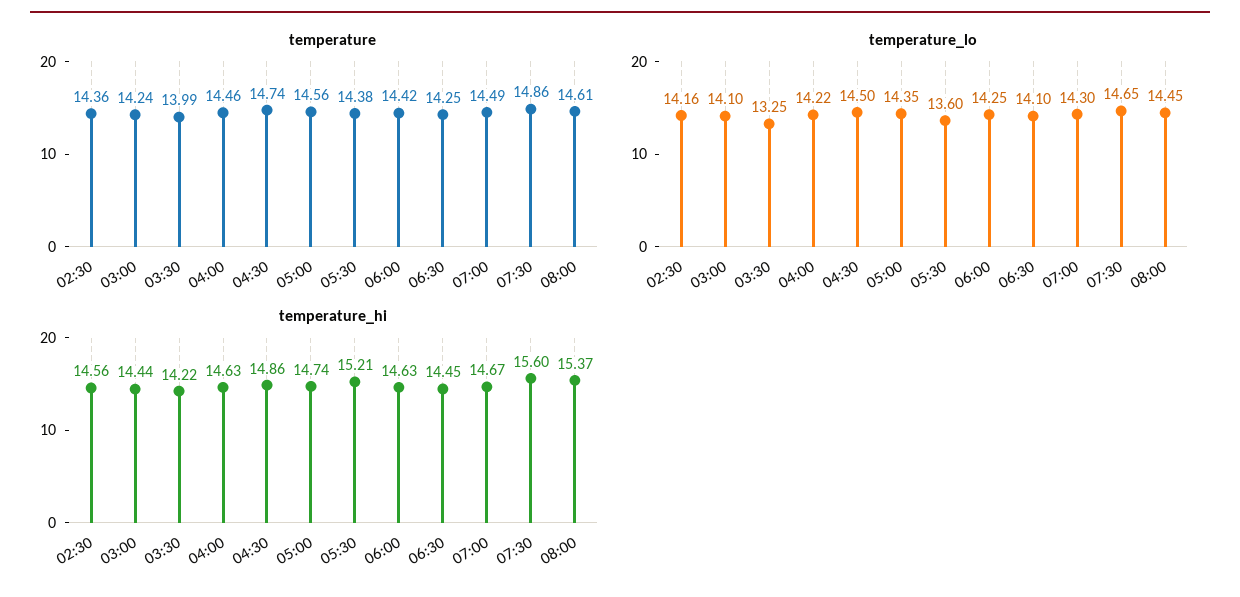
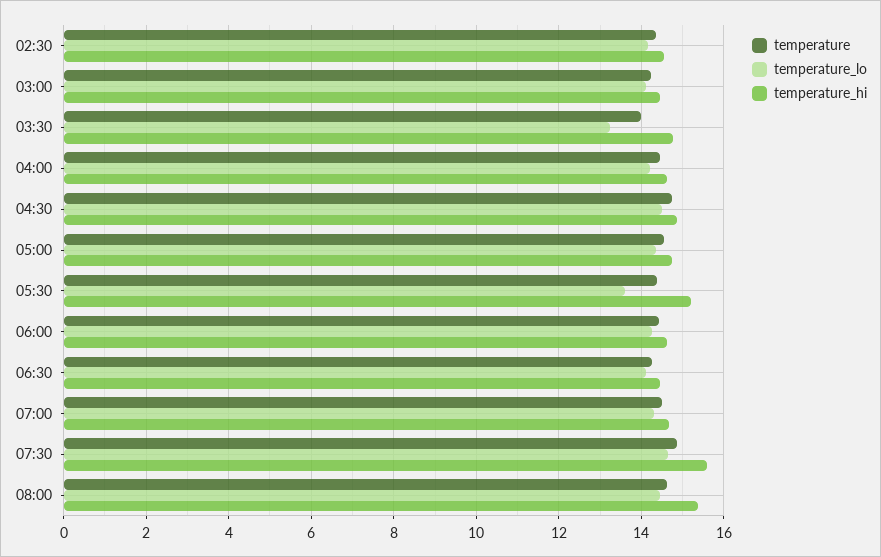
temperature_hi, 03:30: 14.22 -> 14.8

